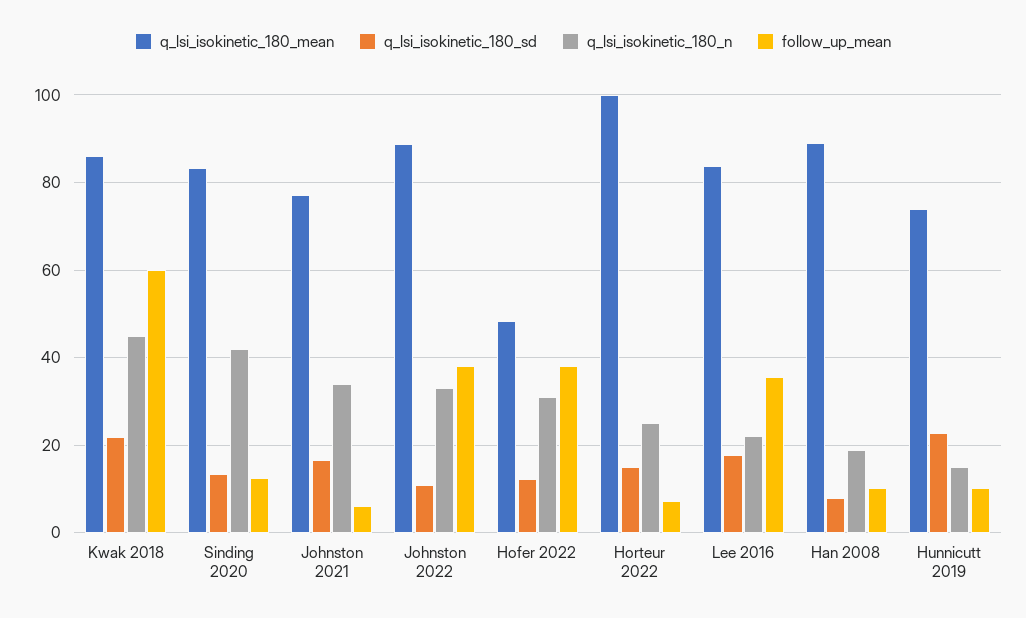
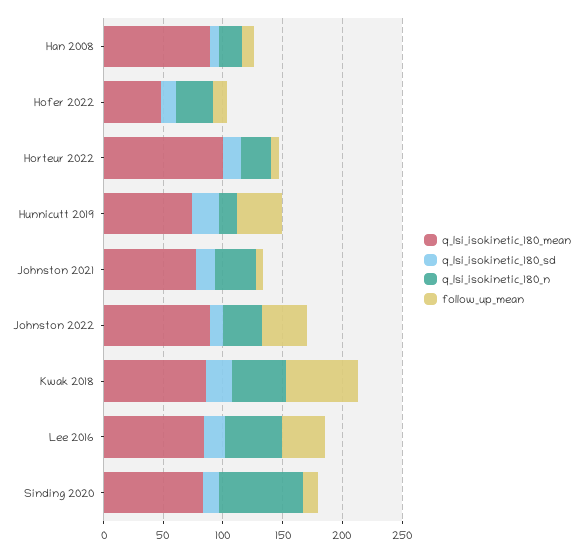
q_lsi_isokinetic_180_n, Sinding 2020: 42 -> 70
follow_up_mean, Hofer 2022: 38 -> 10
q_lsi_isokinetic_180_n, Lee 2016: 22 -> 50
follow_up_mean, Hunnicutt 2019: 10 -> 40

